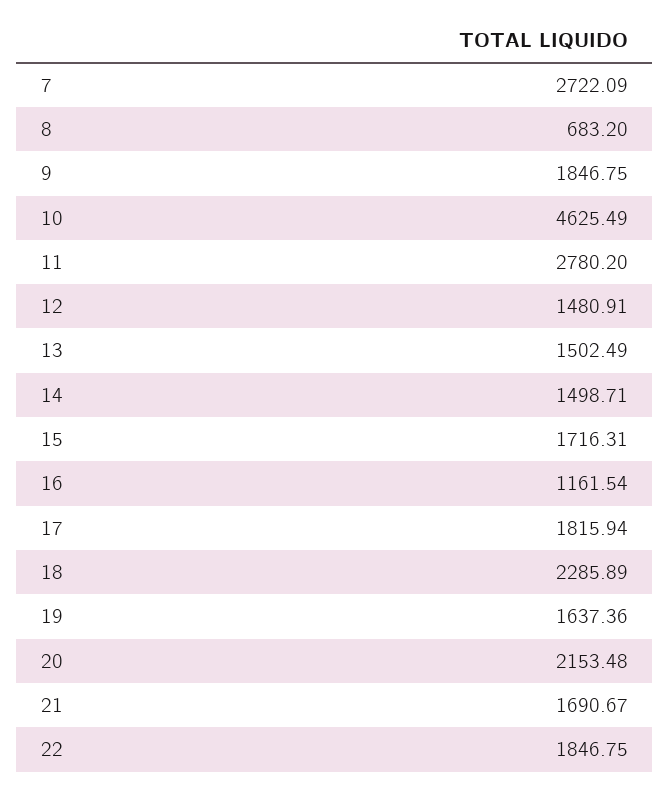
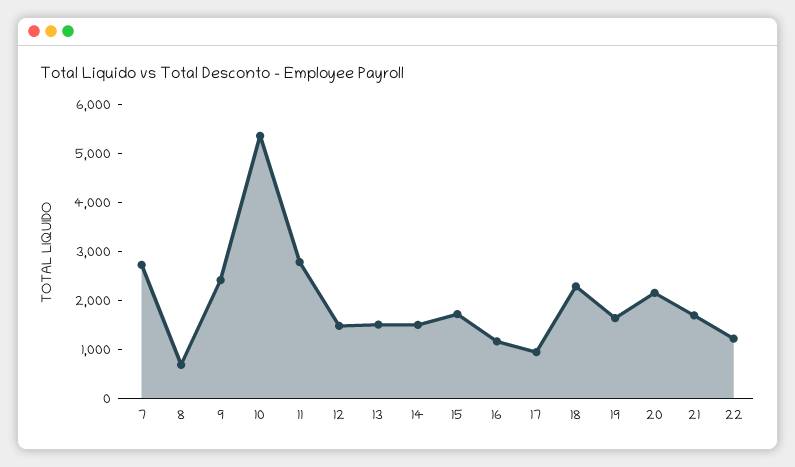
9: 1846.75 -> 2400
10: 4625.49 -> 5400
17: 1815.94 -> 1000
22: 1846.75 -> 1200

